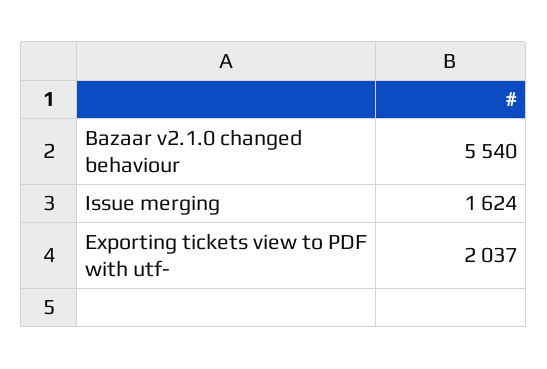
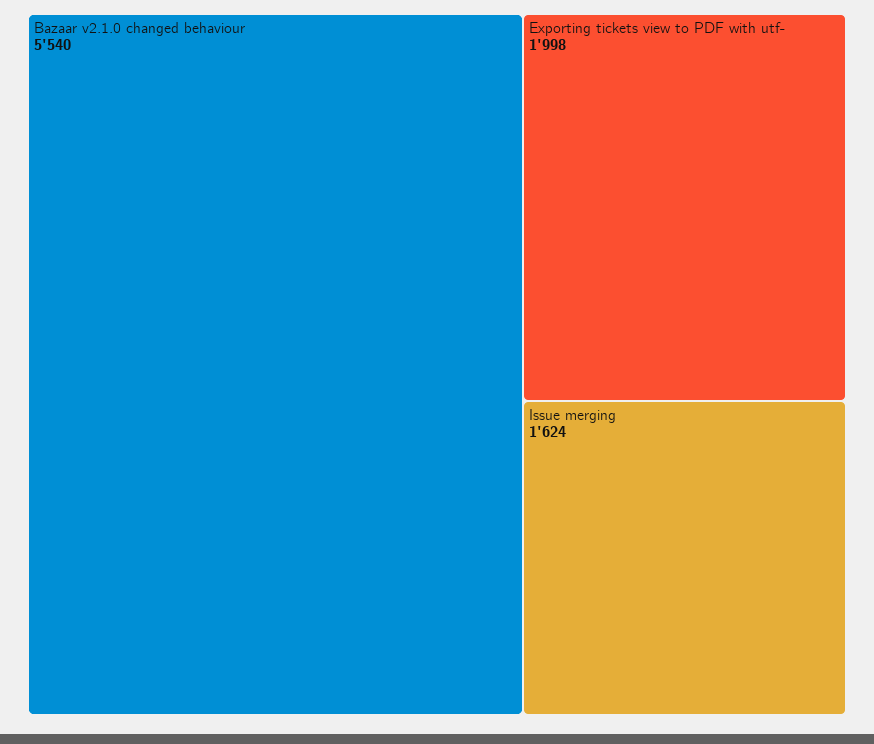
Exporting tickets view to PDF with utf-: 2037 -> 1998

